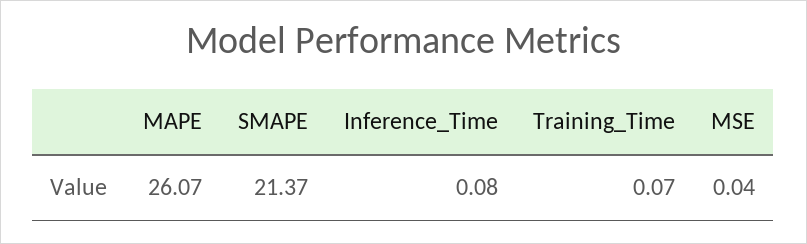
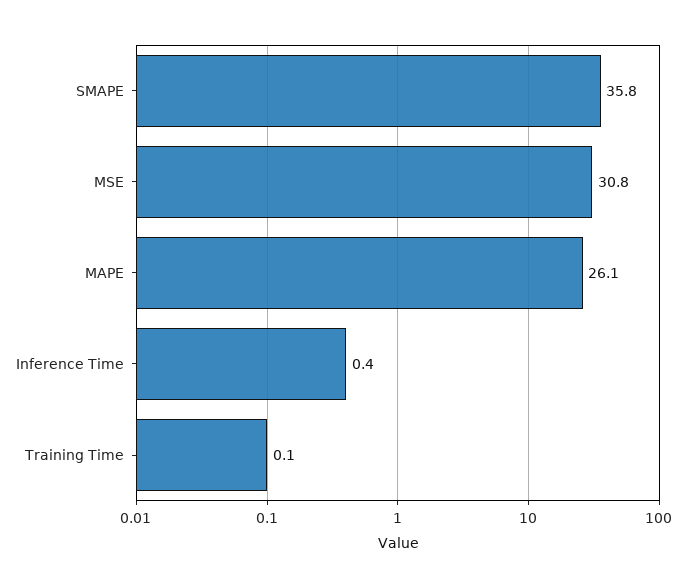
SMAPE: 21.37 -> 35.8
Inference_Time: 0.08 -> 0.4
MSE: 0.04 -> 30.8

